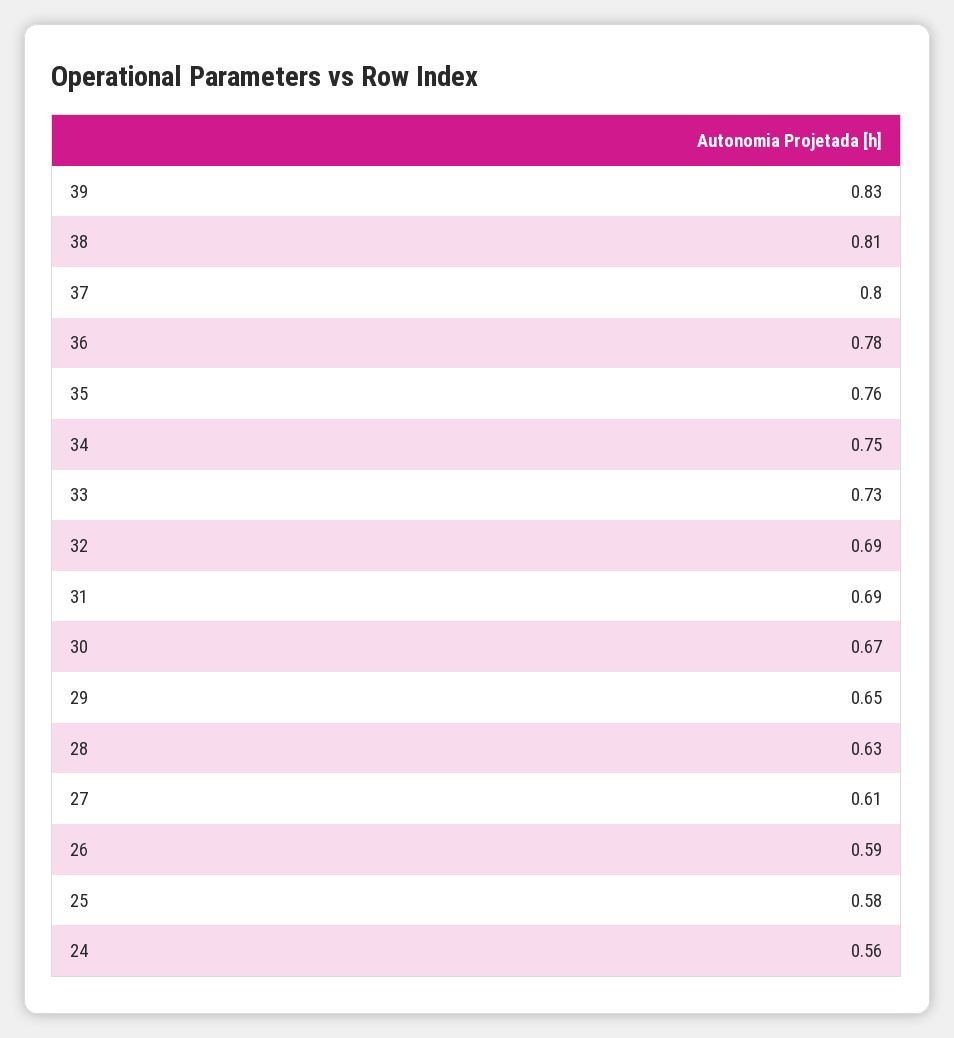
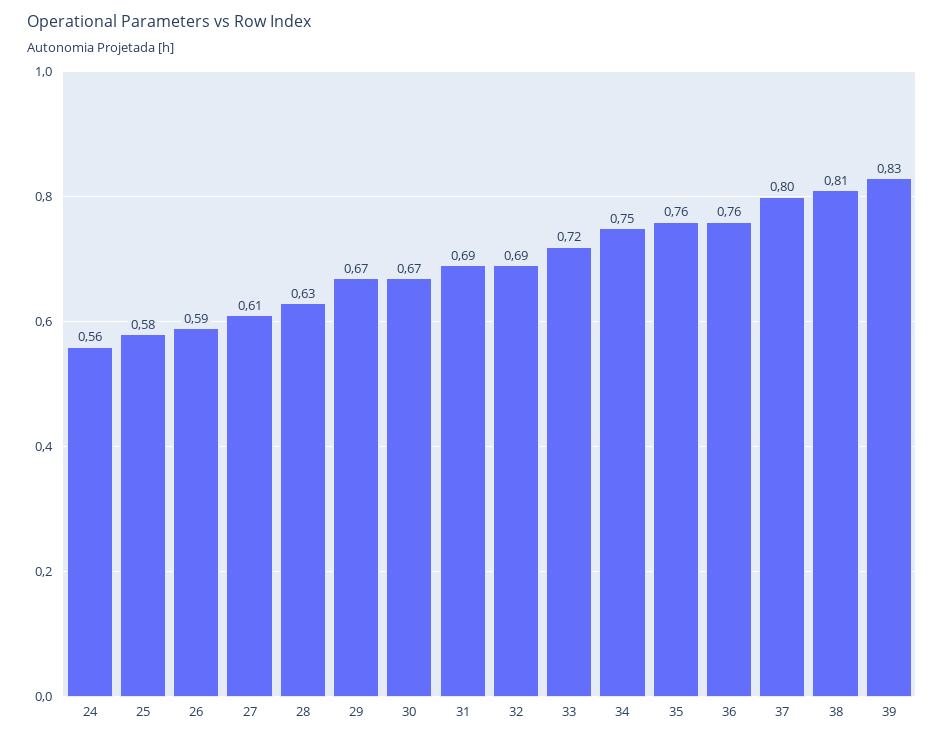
36: 0.78 -> 0.76
33: 0.73 -> 0.72
29: 0.65 -> 0.67

